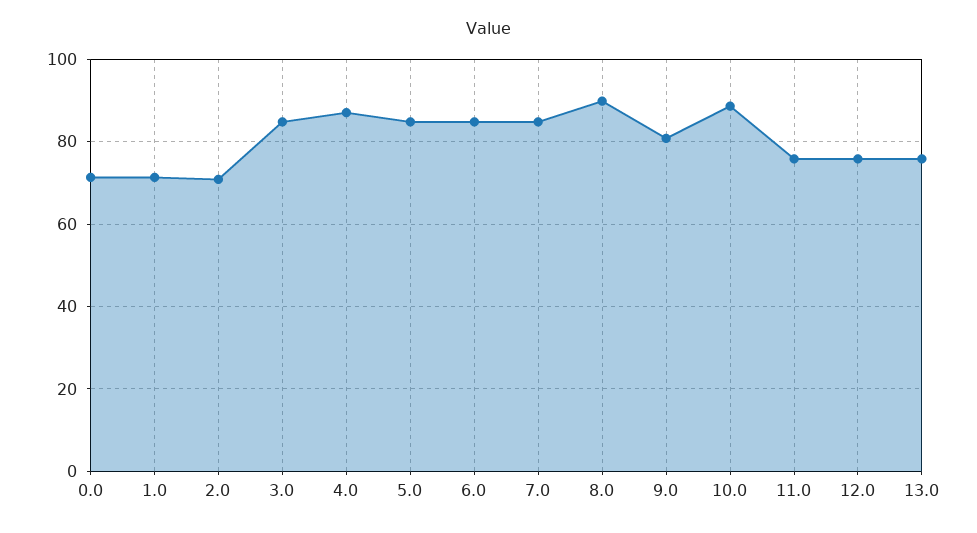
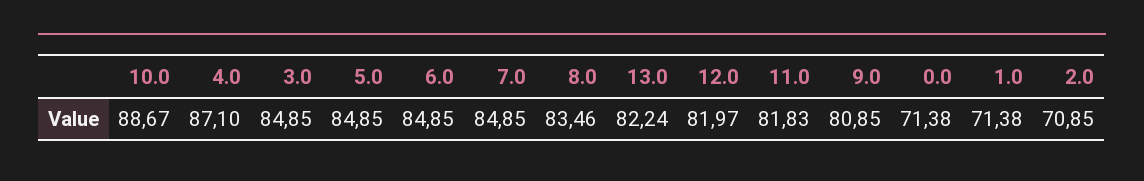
8.0: 90 -> 83.46
11.0: 76 -> 81.83
12.0: 76 -> 81.97
13.0: 76 -> 82.24

